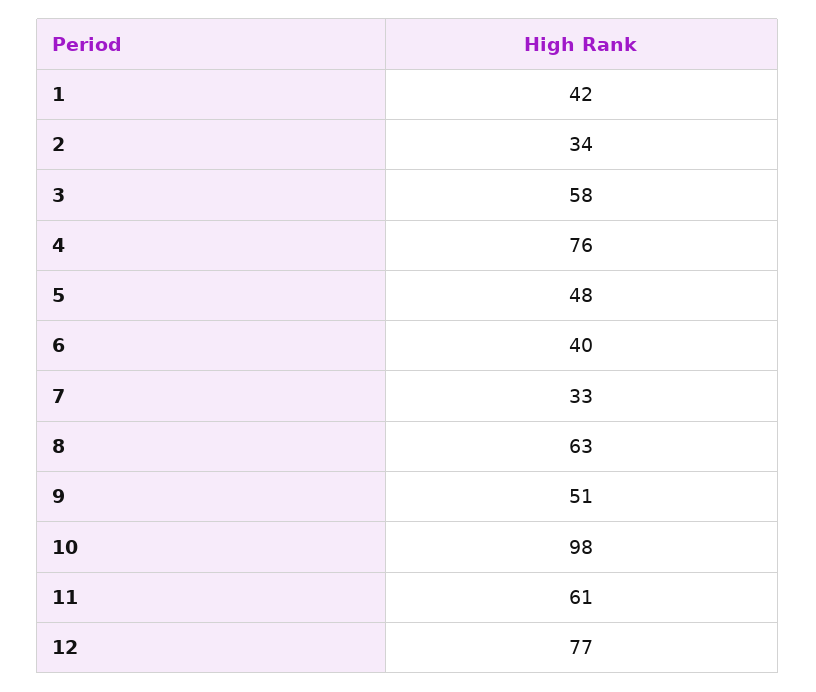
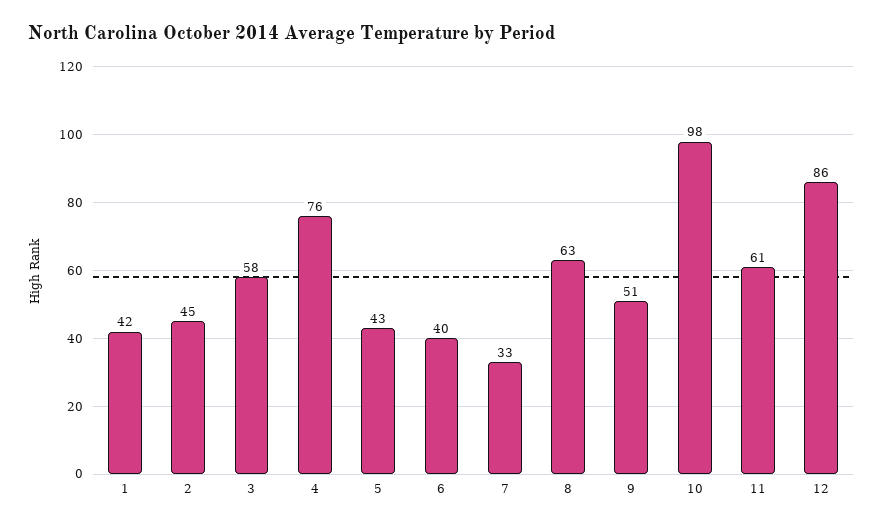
2: 34 -> 45
5: 48 -> 43
12: 77 -> 86

